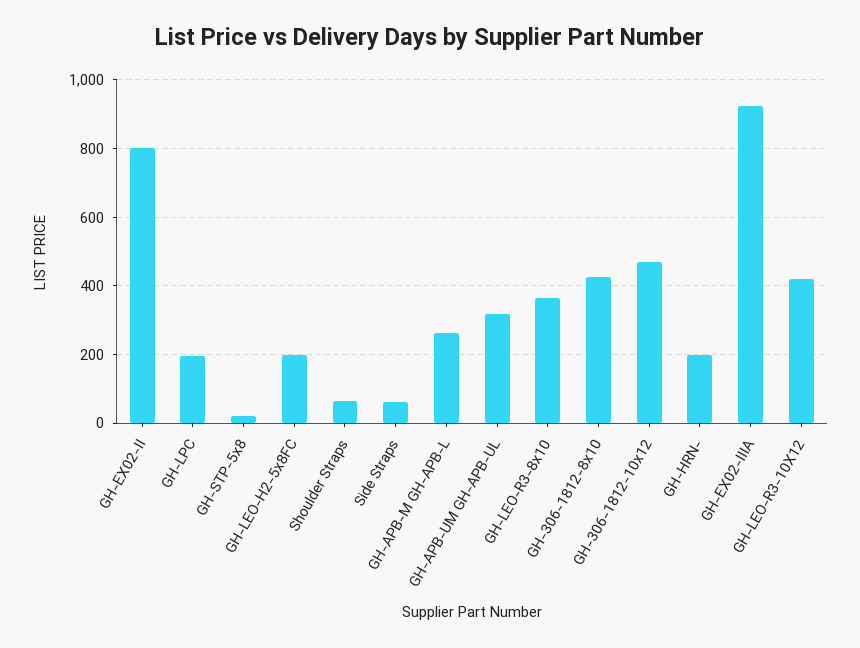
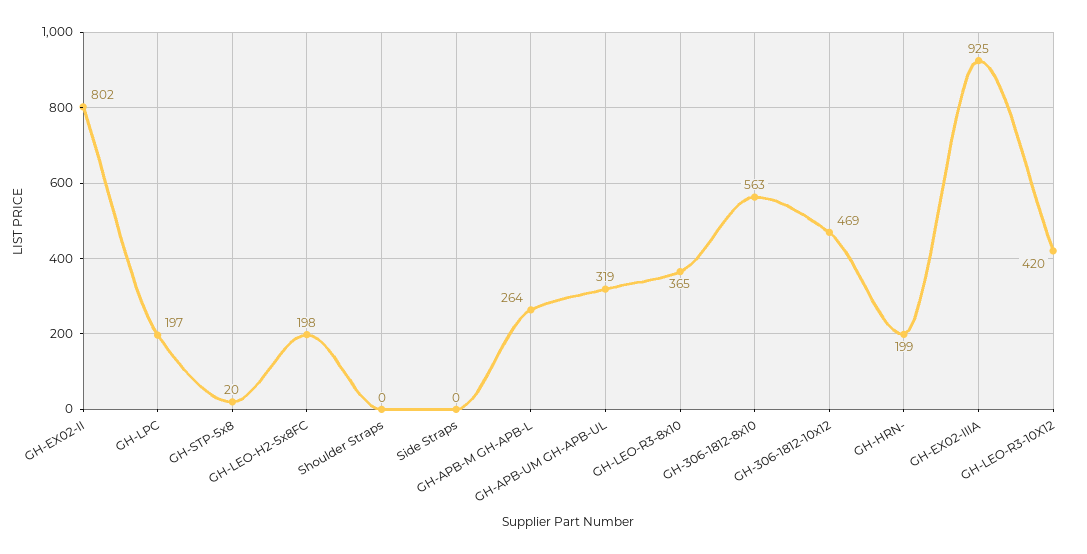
Shoulder Straps: 60 -> 0
Side Straps: 60 -> 0
GH-306-1812-8x10: 420 -> 563

